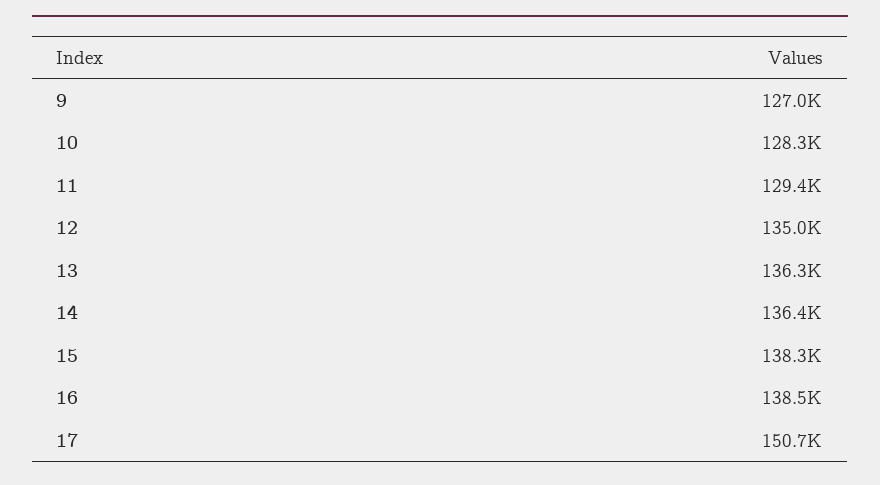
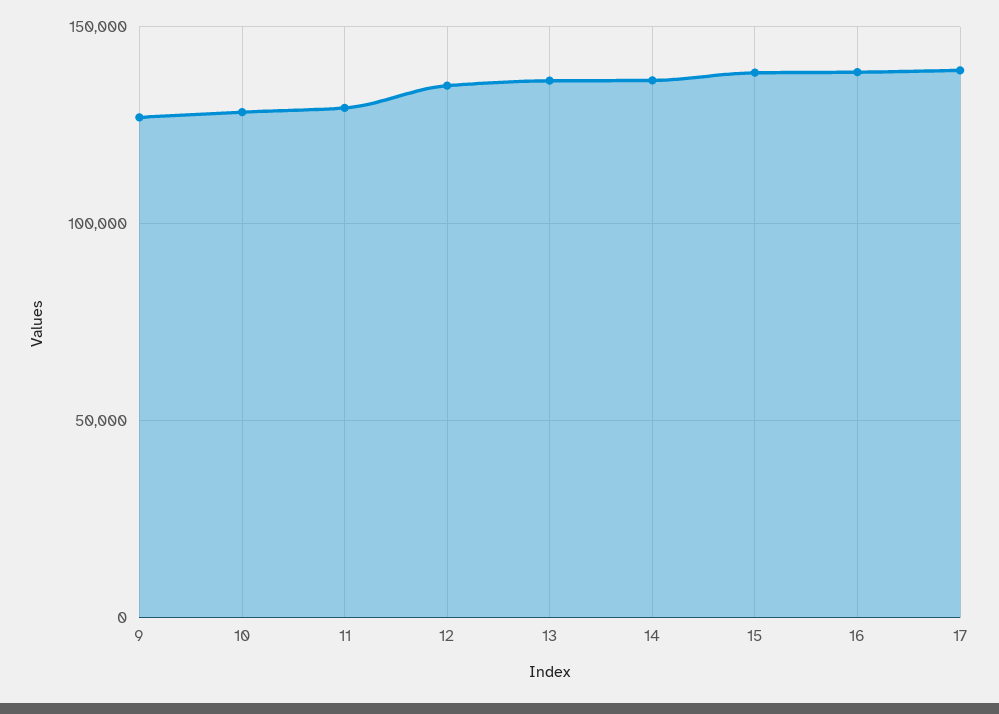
17: 150700 -> 140000

